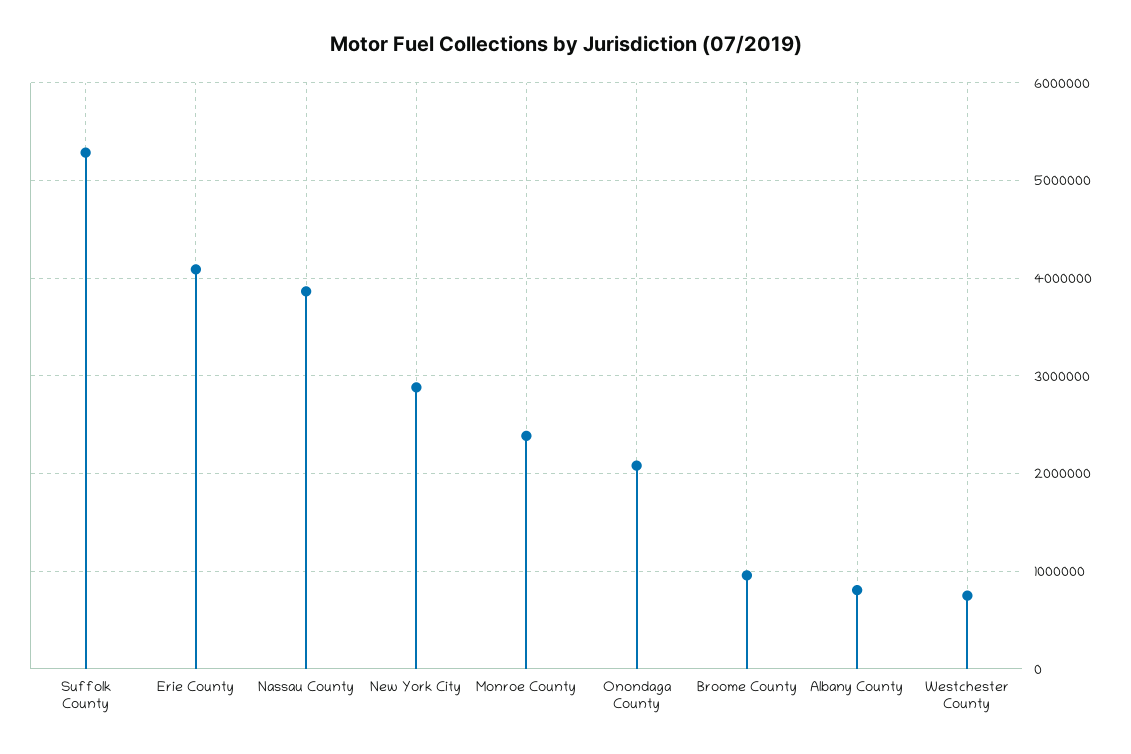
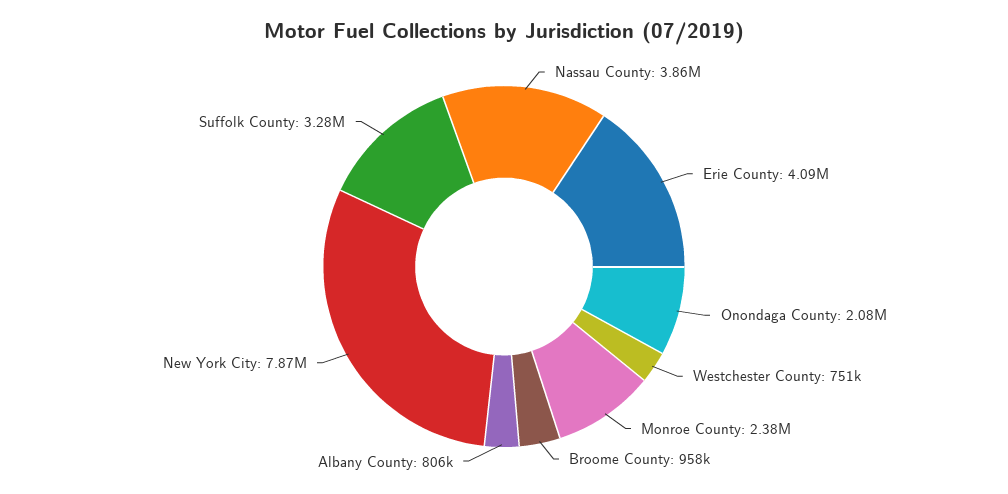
Suffolk County: 5300000 -> 3280000
New York City: 2900000 -> 7870000

